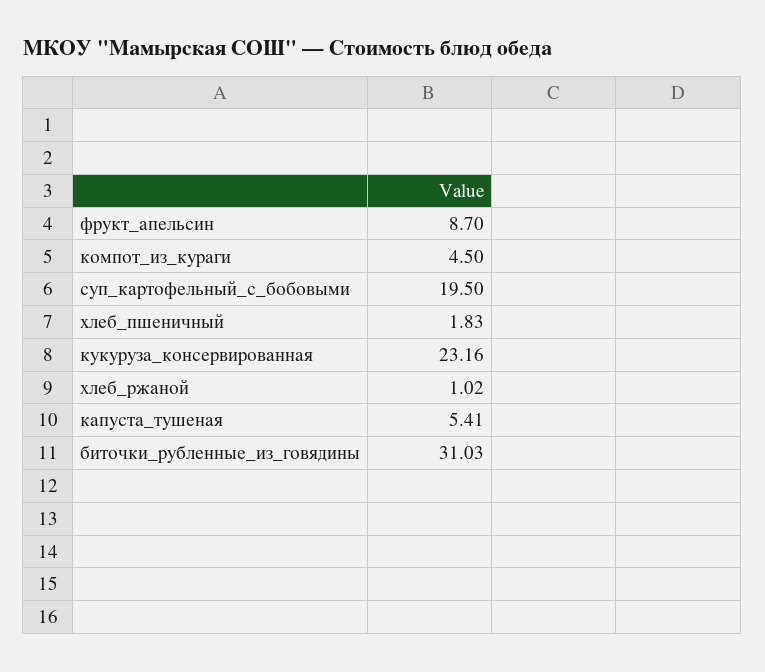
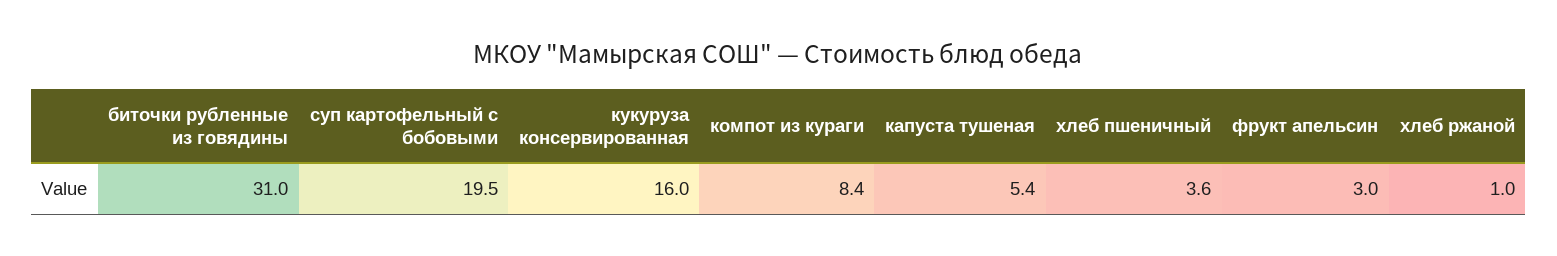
фрукт_апельсин: 8.7 -> 3
компот_из_кураги: 4.5 -> 8.4
хлеб_пшеничный: 1.83 -> 3.6
кукуруза_консервированная: 23.16 -> 16

